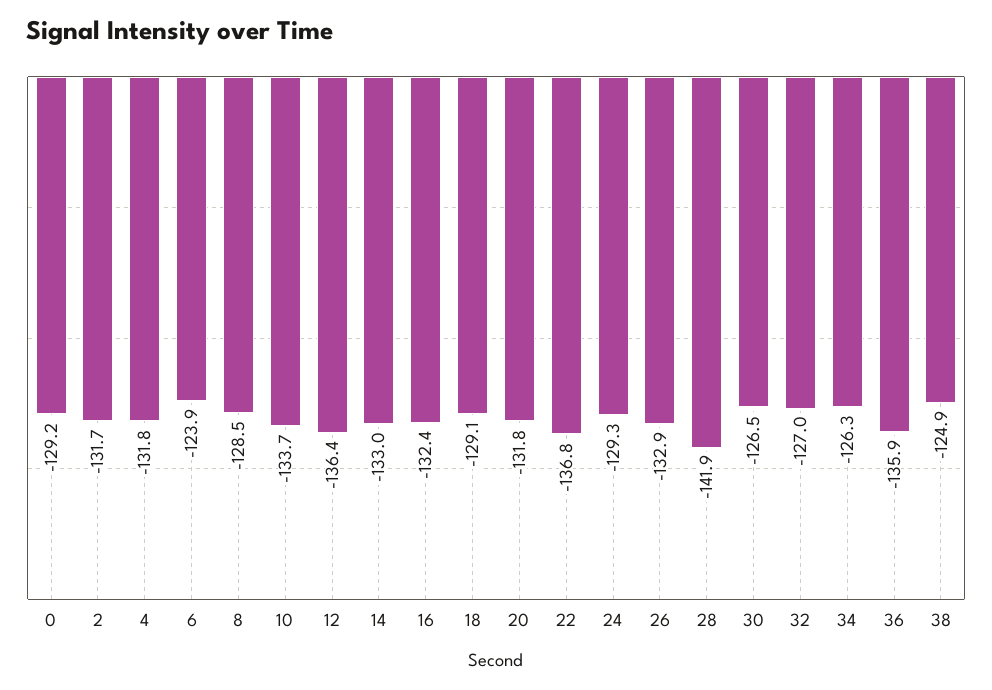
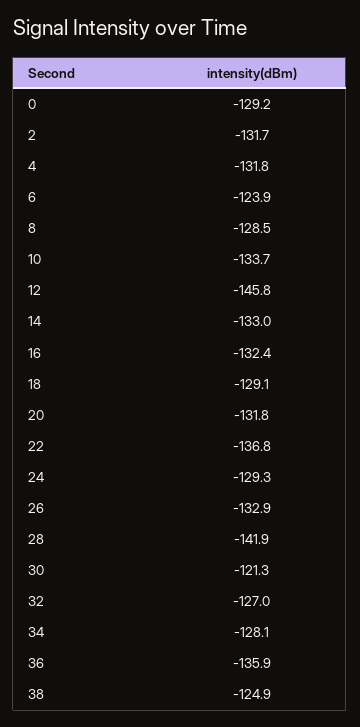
12: -136.4 -> -145.8
30: -126.5 -> -121.3
34: -126.3 -> -128.1

